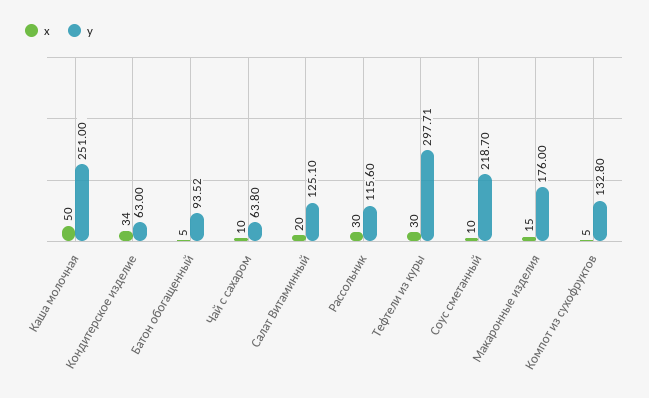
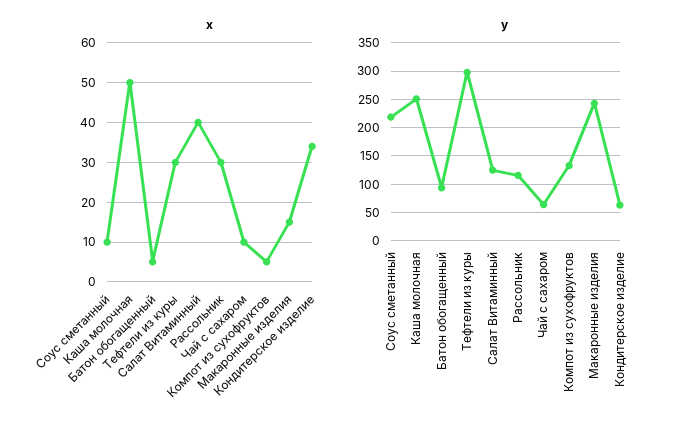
x, Салат Витаминный: 20 -> 40
y, Макаронные изделия: 176 -> 250

